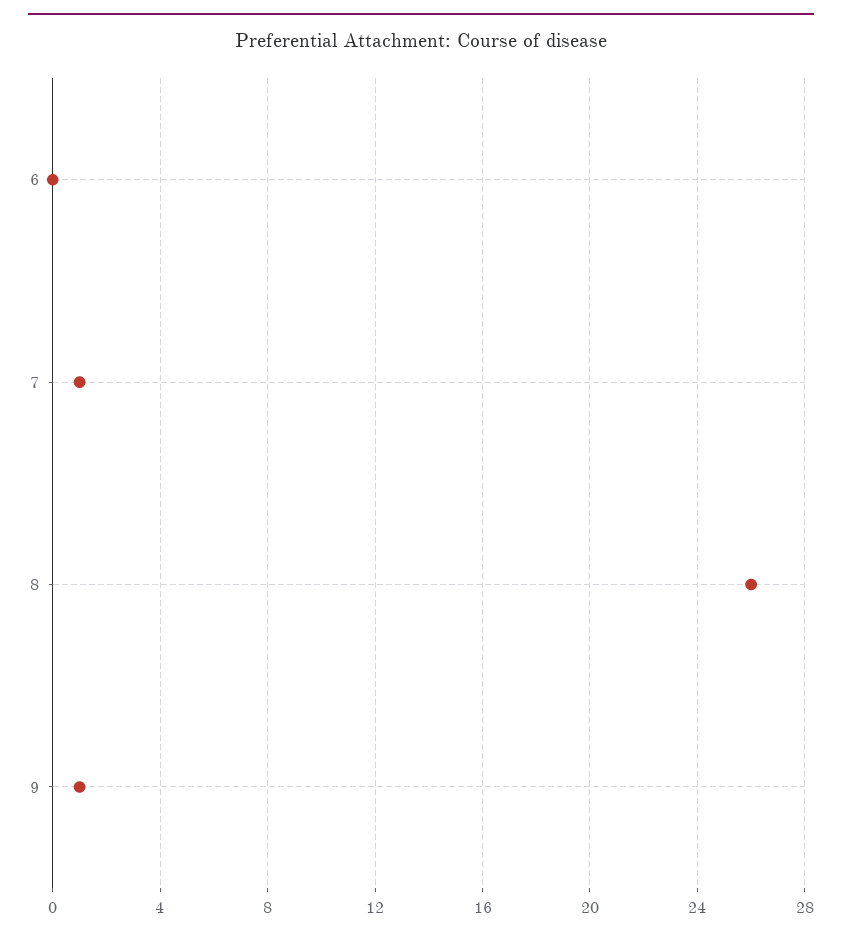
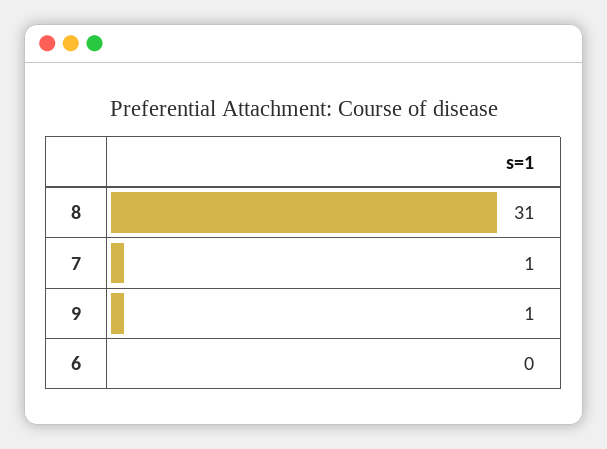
8: 26 -> 31

